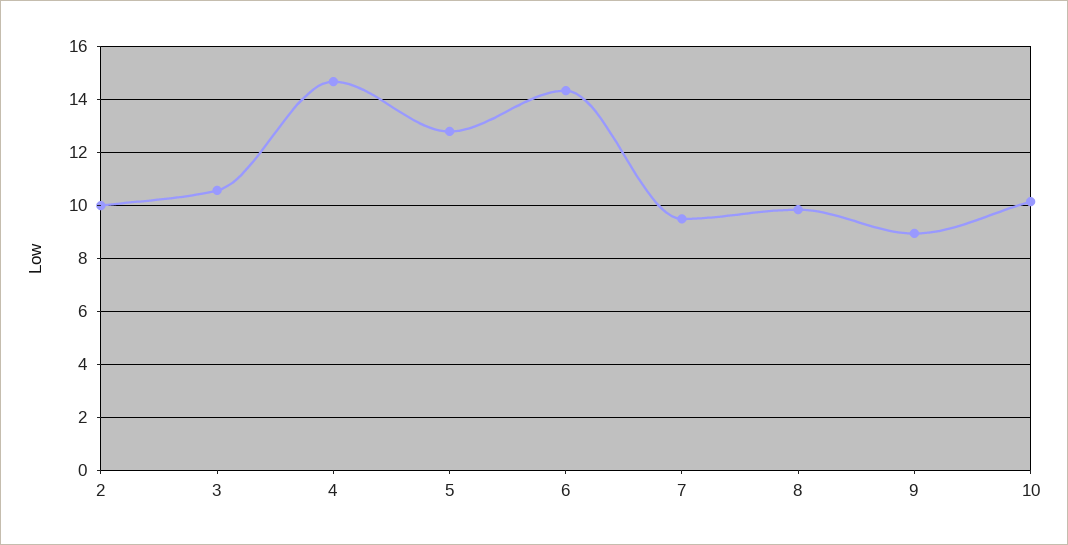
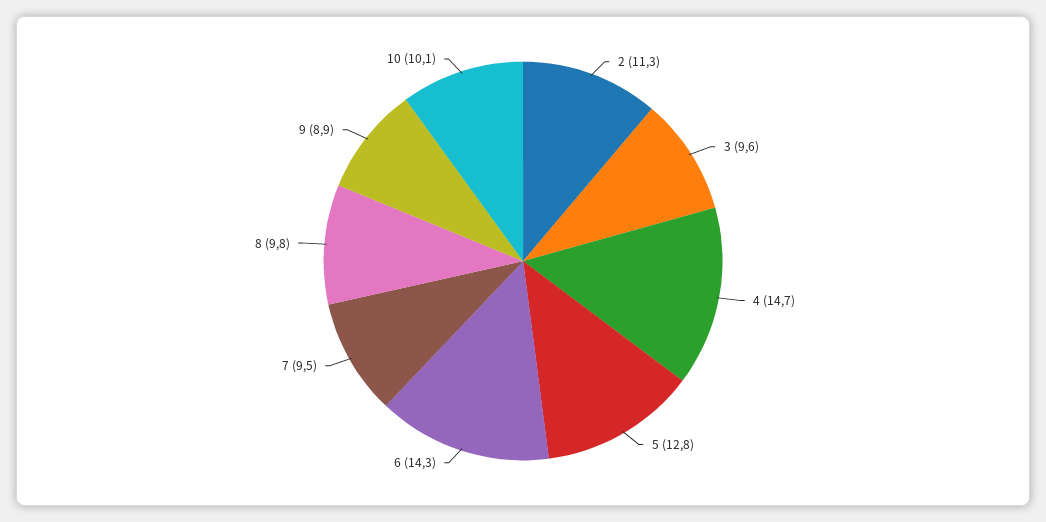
2: 10 -> 11.3
3: 10.5 -> 9.6

